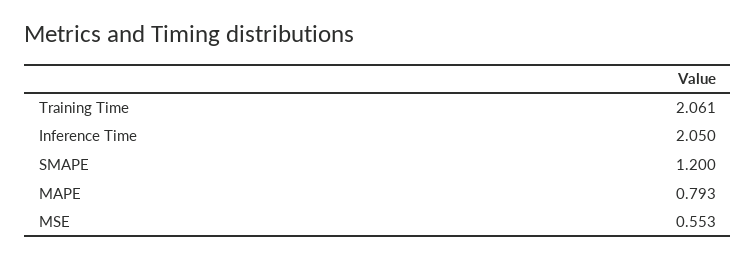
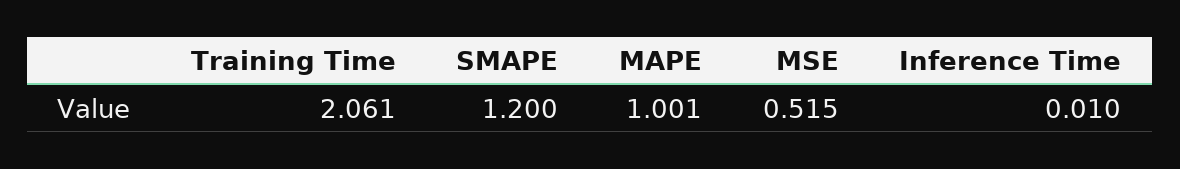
Inference Time: 2.05 -> 0.01
MAPE: 0.793 -> 1.001
MSE: 0.553 -> 0.515

